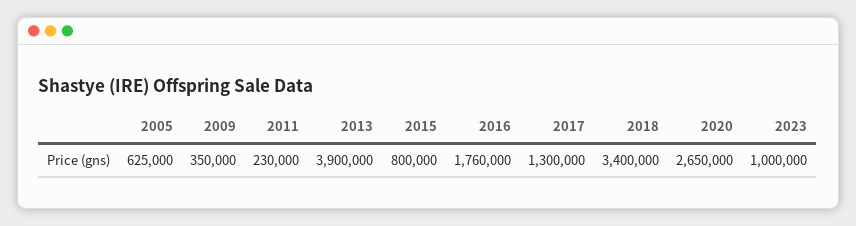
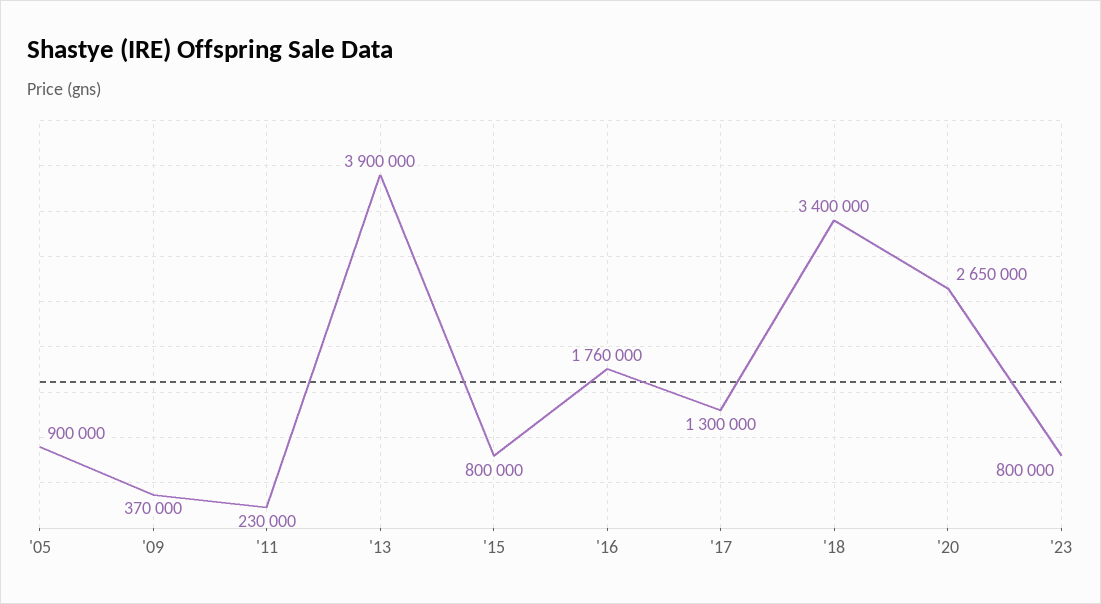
2005: 625000 -> 900000
2009: 350000 -> 370000
2023: 1000000 -> 800000

